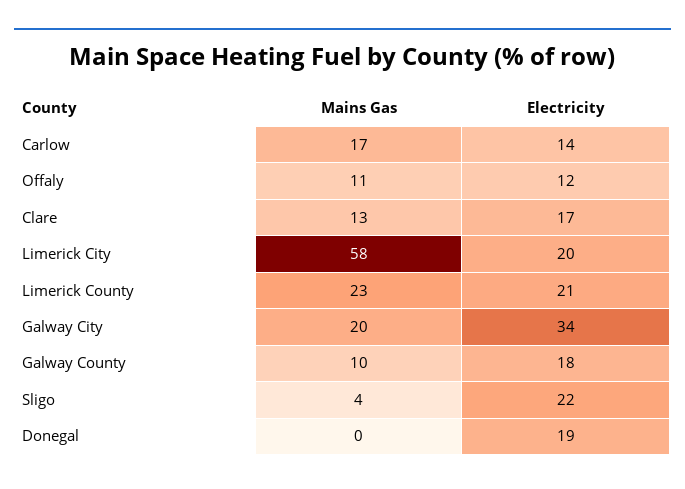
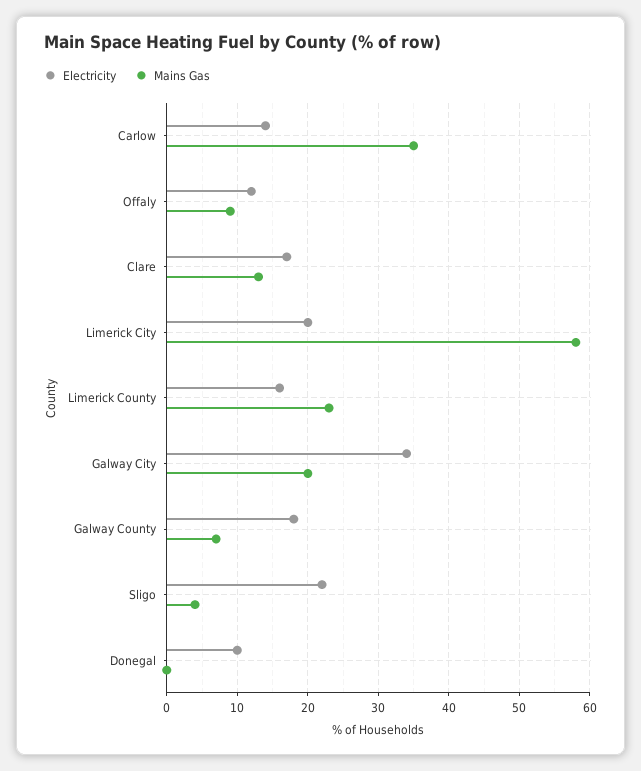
Mains Gas, Carlow: 17 -> 35
Mains Gas, Offaly: 11 -> 9
Electricity, Limerick County: 21 -> 16
Mains Gas, Galway County: 10 -> 7
Electricity, Donegal: 19 -> 10

